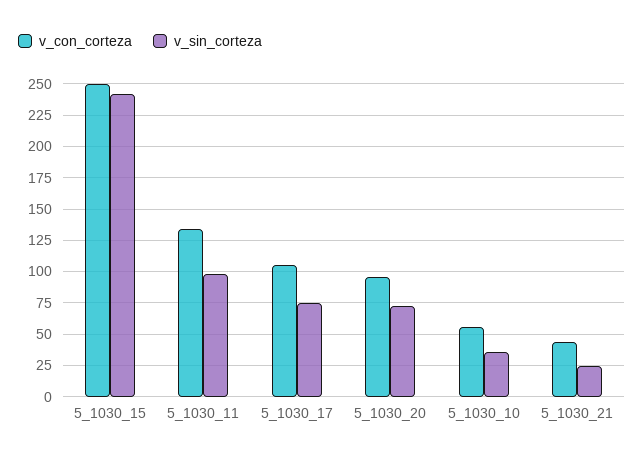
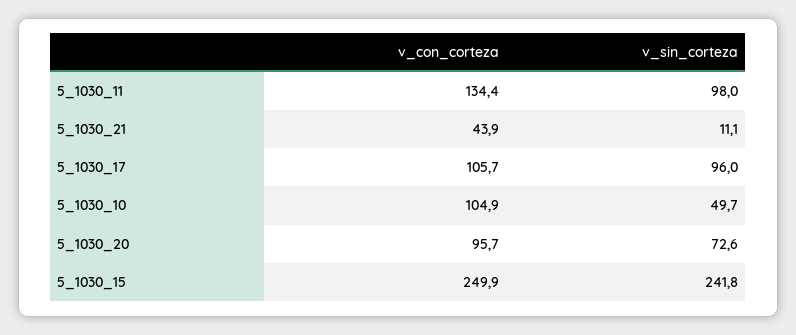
v_sin_corteza, 5_1030_17: 75 -> 96
v_con_corteza, 5_1030_10: 55 -> 104.9
v_sin_corteza, 5_1030_10: 35 -> 49.7
v_sin_corteza, 5_1030_21: 25 -> 11.1

